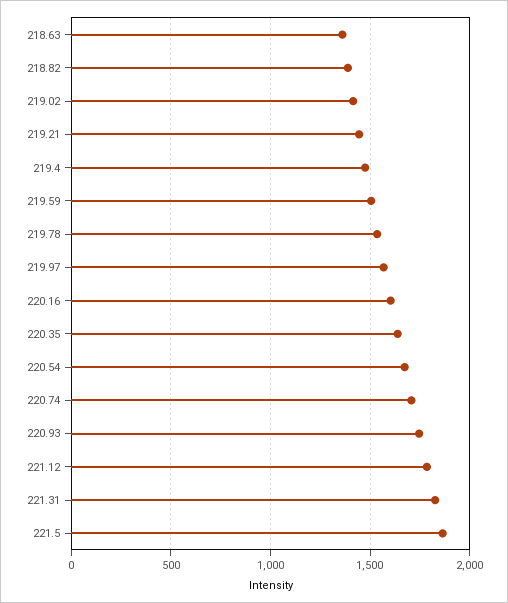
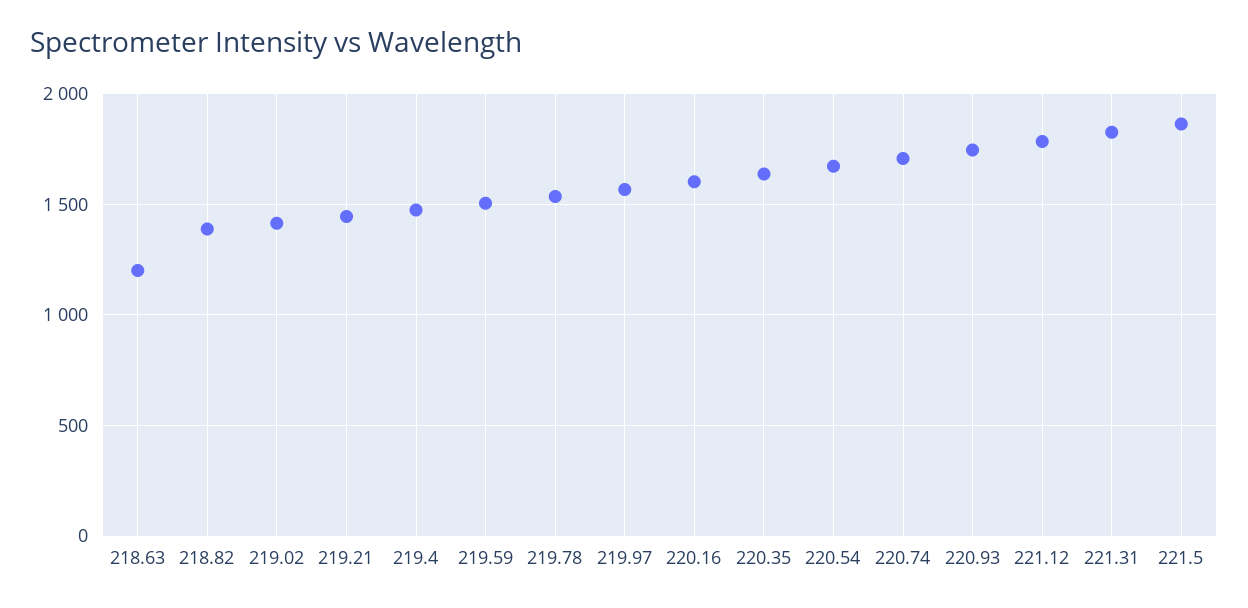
218.63: 1350 -> 1200

